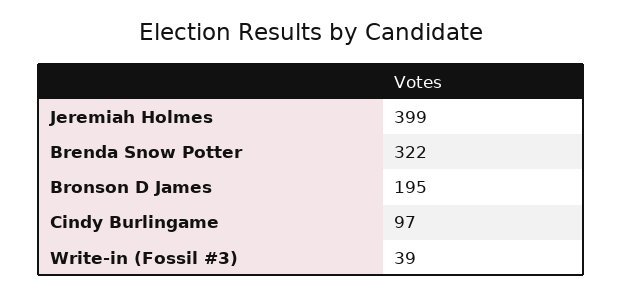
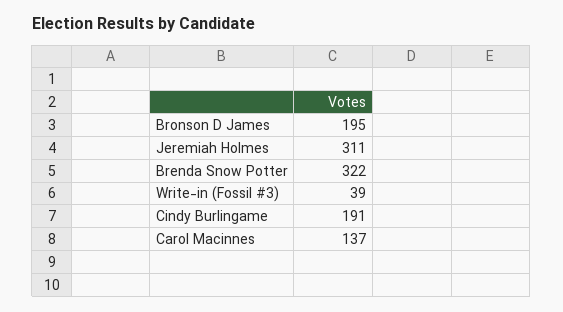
Jeremiah Holmes: 399 -> 311
Cindy Burlingame: 97 -> 191
Carol Macinnes: none -> 137

